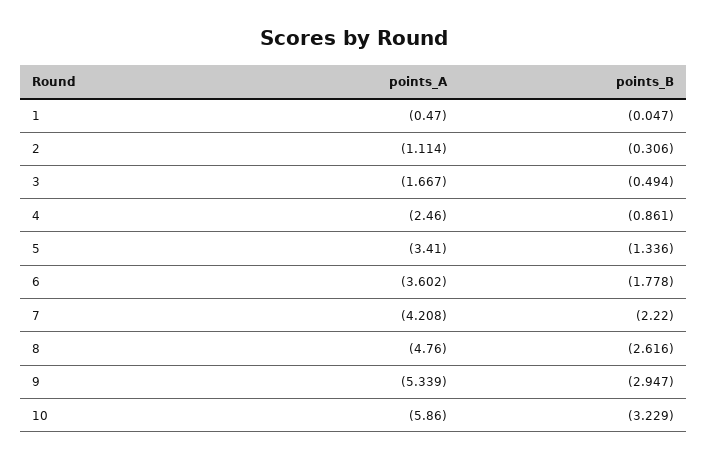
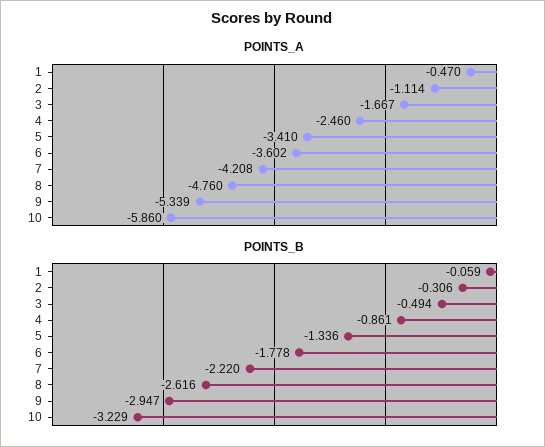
points_B, 1: -0.047 -> -0.059

